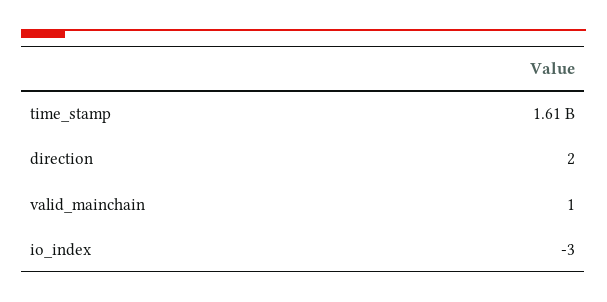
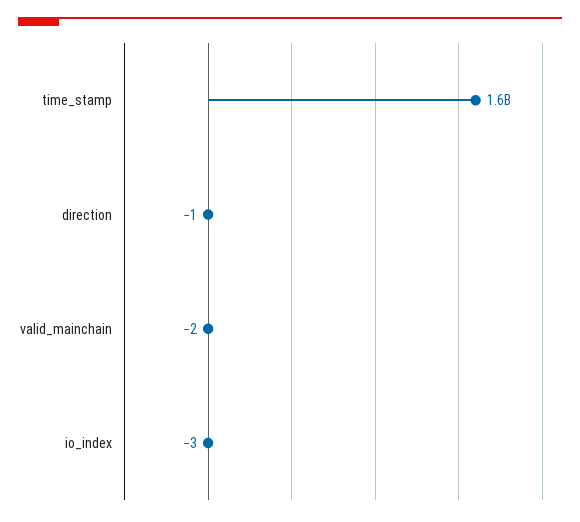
direction: 2 -> -1
valid_mainchain: 1 -> -2

